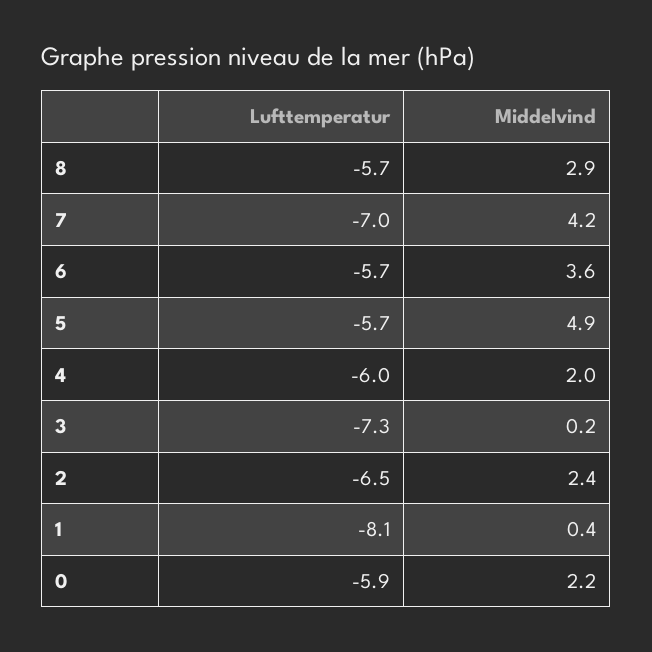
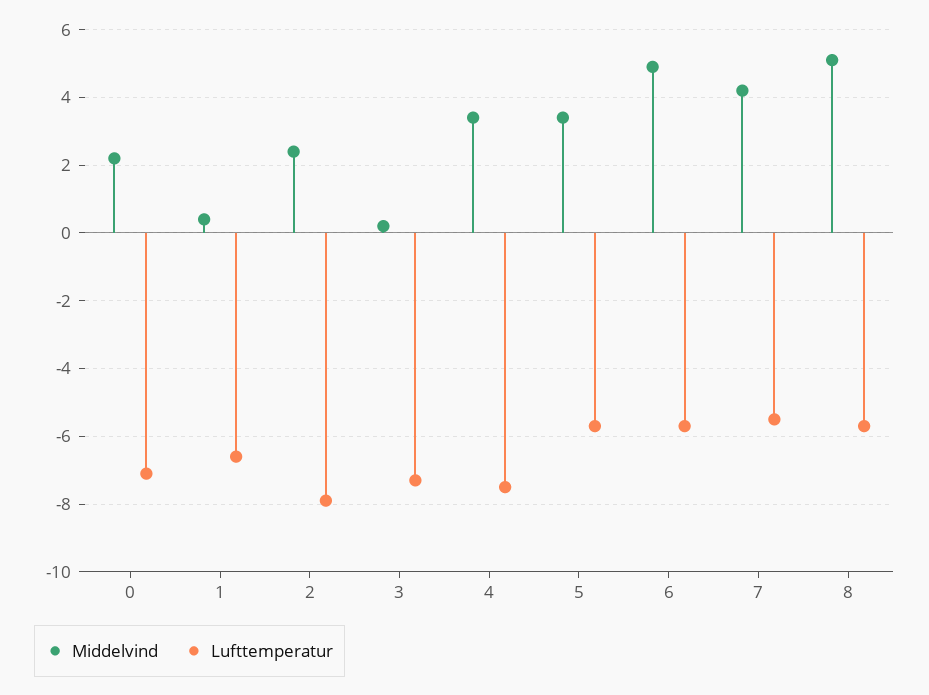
Middelvind, 8: 2.9 -> 5
Lufttemperatur, 7: -7 -> -5.5
Middelvind, 6: 3.6 -> 5
Middelvind, 5: 4.9 -> 3.5
Lufttemperatur, 4: -6 -> -7.5
Middelvind, 4: 2 -> 3.5
Lufttemperatur, 2: -6.5 -> -8
Lufttemperatur, 1: -8.1 -> -6.5
Lufttemperatur, 0: -5.9 -> -7

